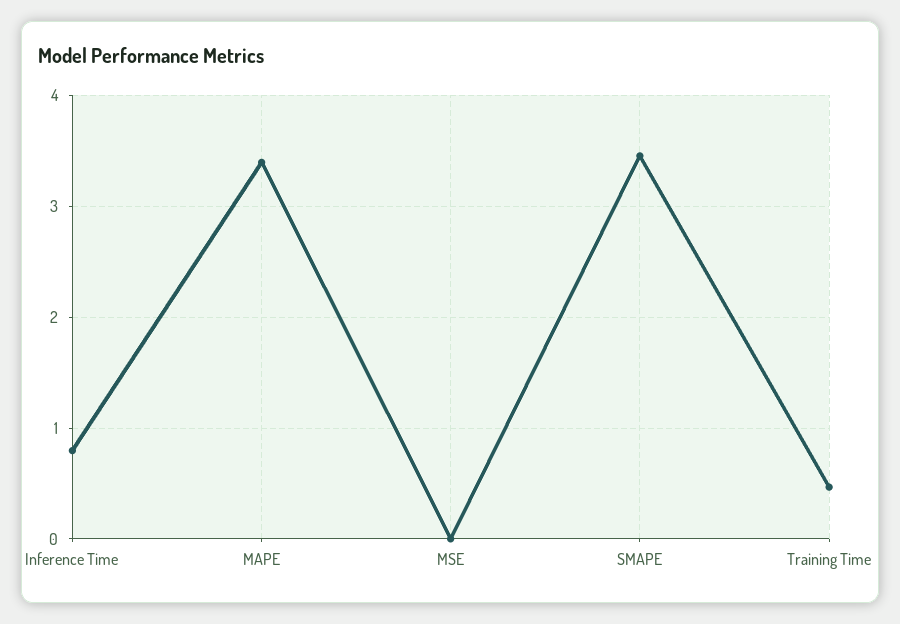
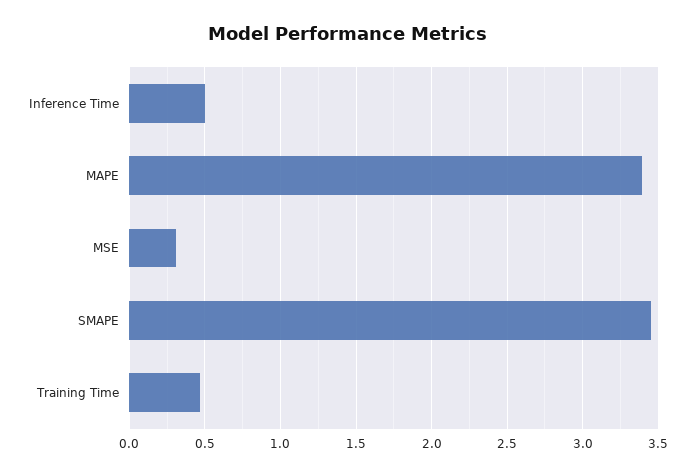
Inference Time: 0.8 -> 0.5
MSE: 0 -> 0.3

